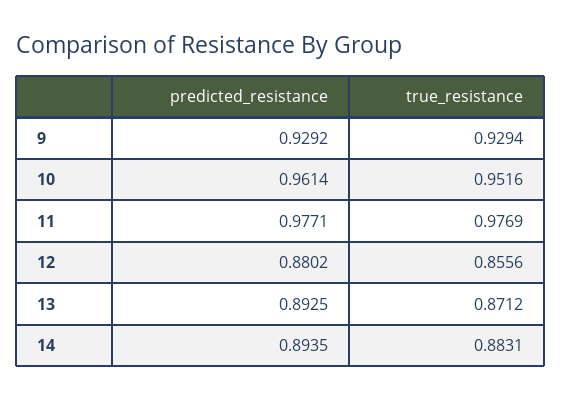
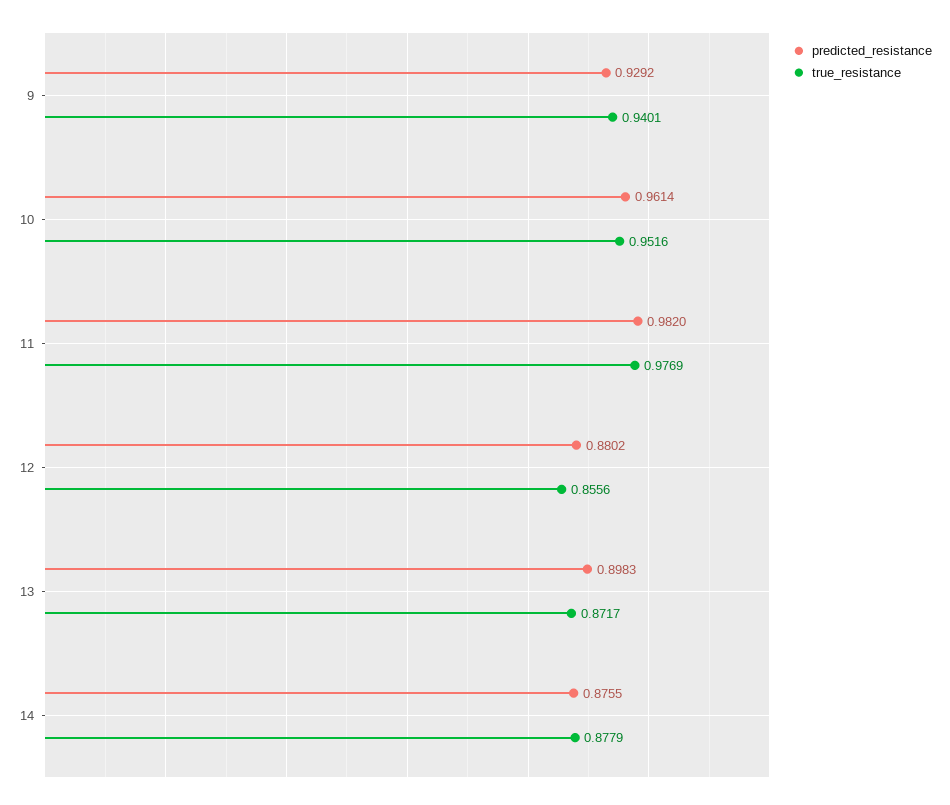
true_resistance, 9: 0.9294 -> 0.9401
predicted_resistance, 11: 0.9771 -> 0.982
predicted_resistance, 13: 0.8925 -> 0.8983
true_resistance, 13: 0.8712 -> 0.8717
predicted_resistance, 14: 0.8935 -> 0.8755
true_resistance, 14: 0.8831 -> 0.8779

